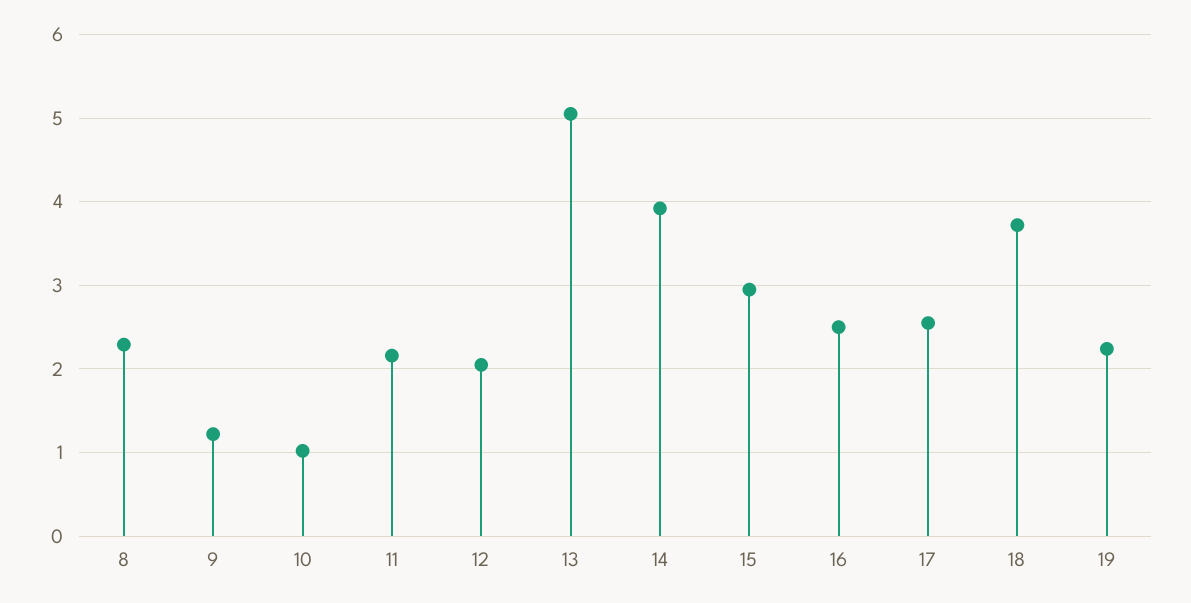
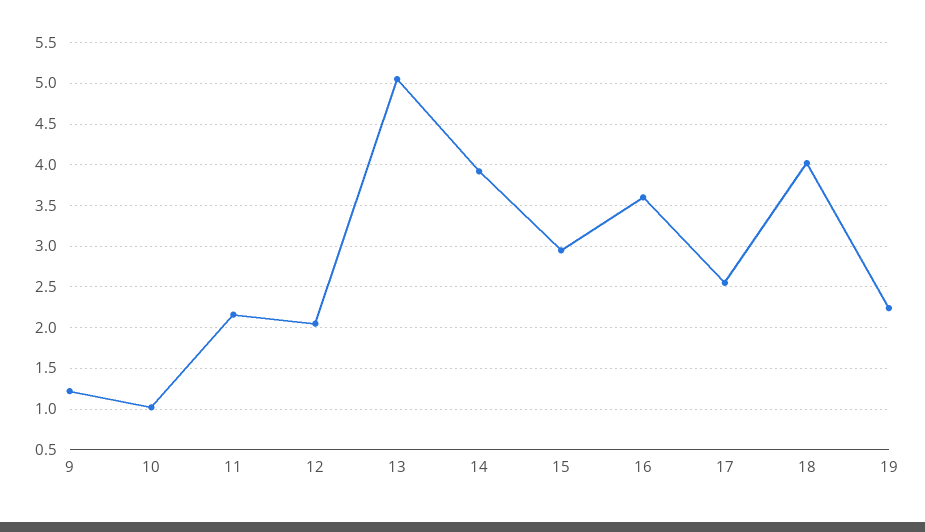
8: 2.3 -> none
16: 2.5 -> 3.6
18: 3.7 -> 4

